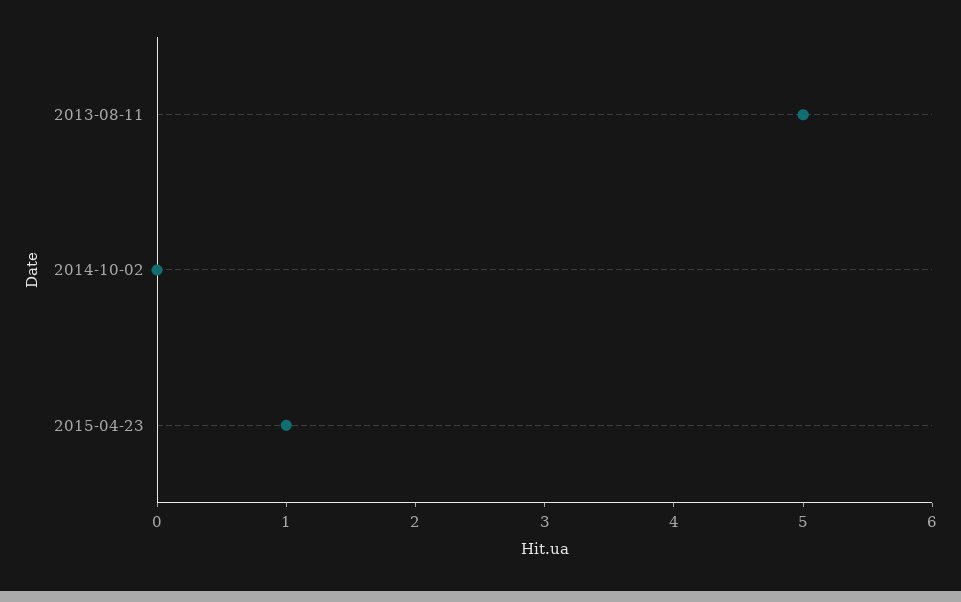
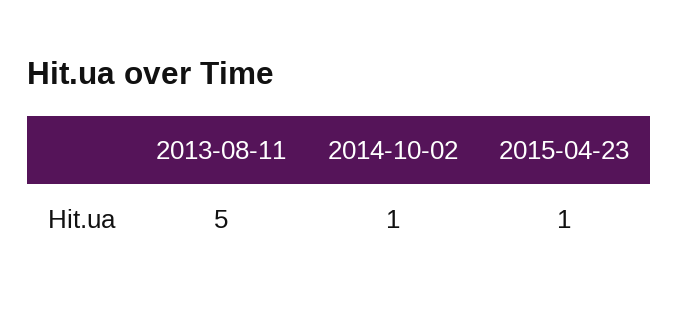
2014-10-02: 0 -> 1

